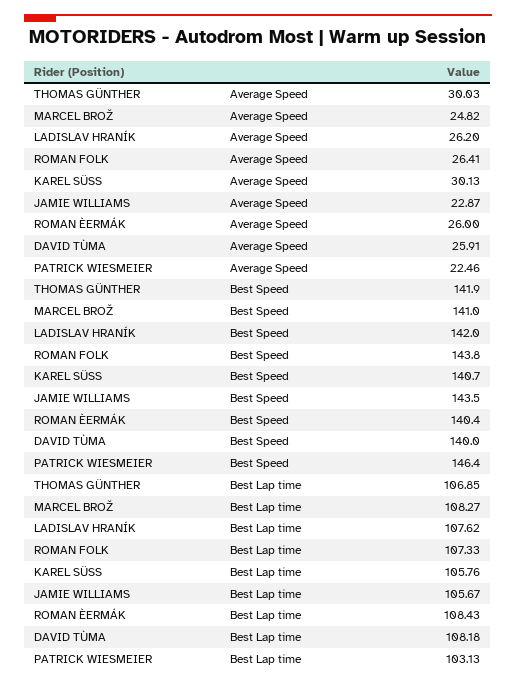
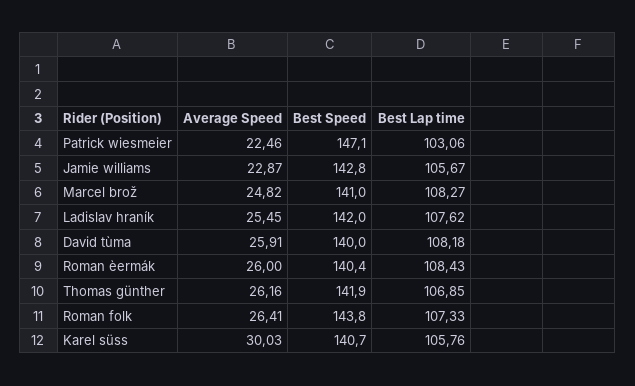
THOMAS GÜNTHER, Average Speed: 30.03 -> 26.16
LADISLAV HRANÍK, Average Speed: 26.2 -> 25.45
KAREL SÜSS, Average Speed: 30.13 -> 30.03
JAMIE WILLIAMS, Best Speed: 143.5 -> 142.8
PATRICK WIESMEIER, Best Speed: 146.4 -> 147.1
PATRICK WIESMEIER, Best Lap time: 103.13 -> 103.06

